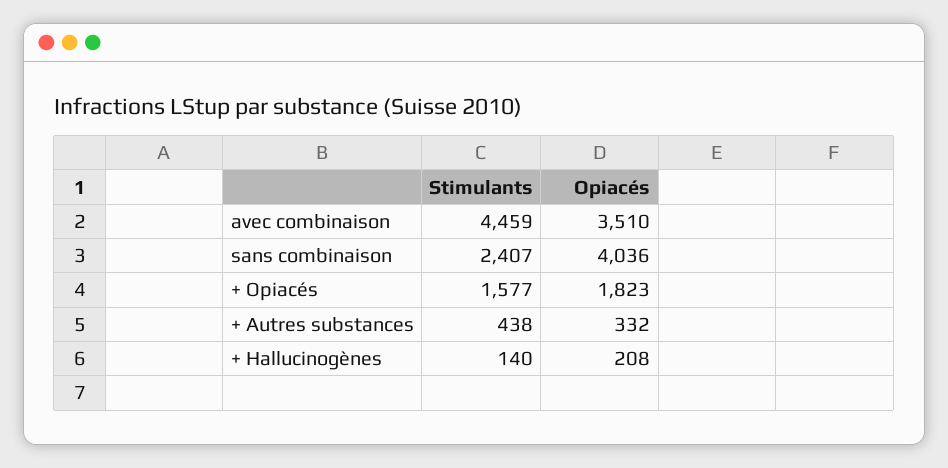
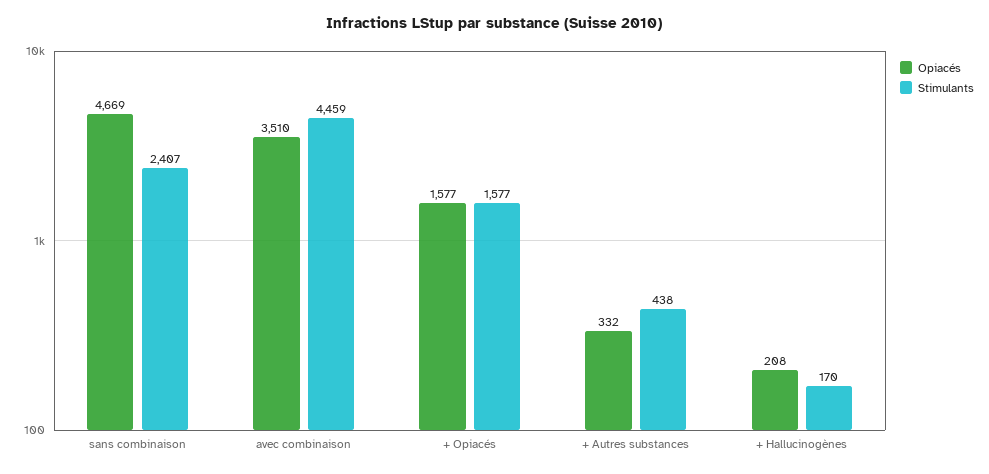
Opiacés, sans combinaison: 4036 -> 4669
Opiacés, + Opiacés: 1823 -> 1577
Stimulants, + Hallucinogènes: 140 -> 170

